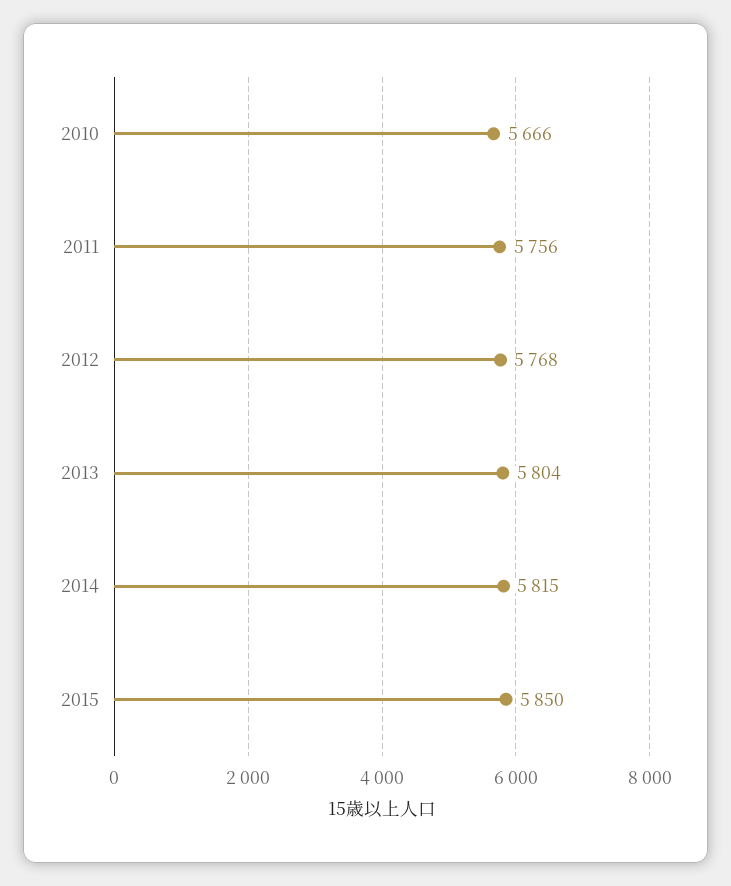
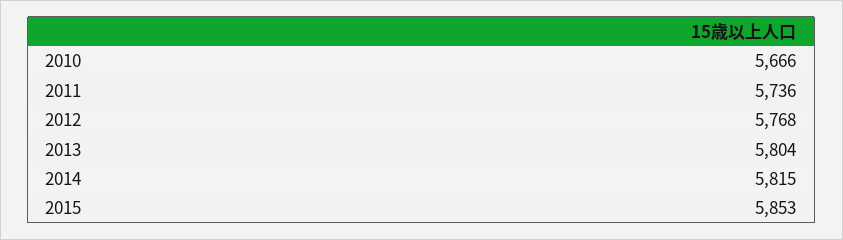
2011: 5756 -> 5736
2015: 5850 -> 5853

